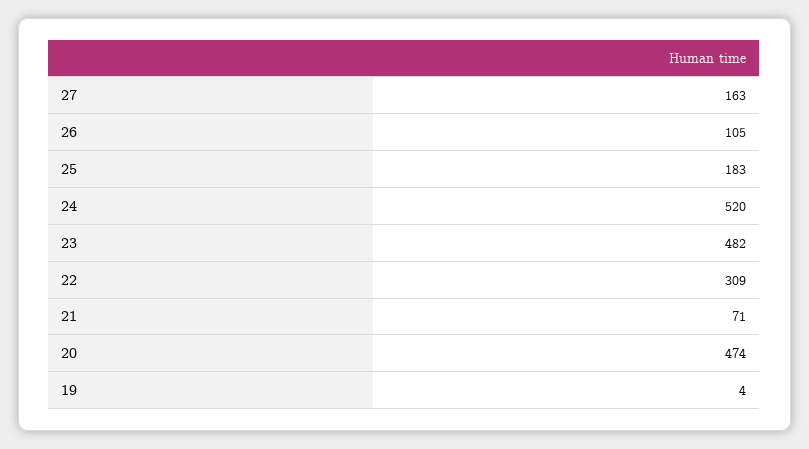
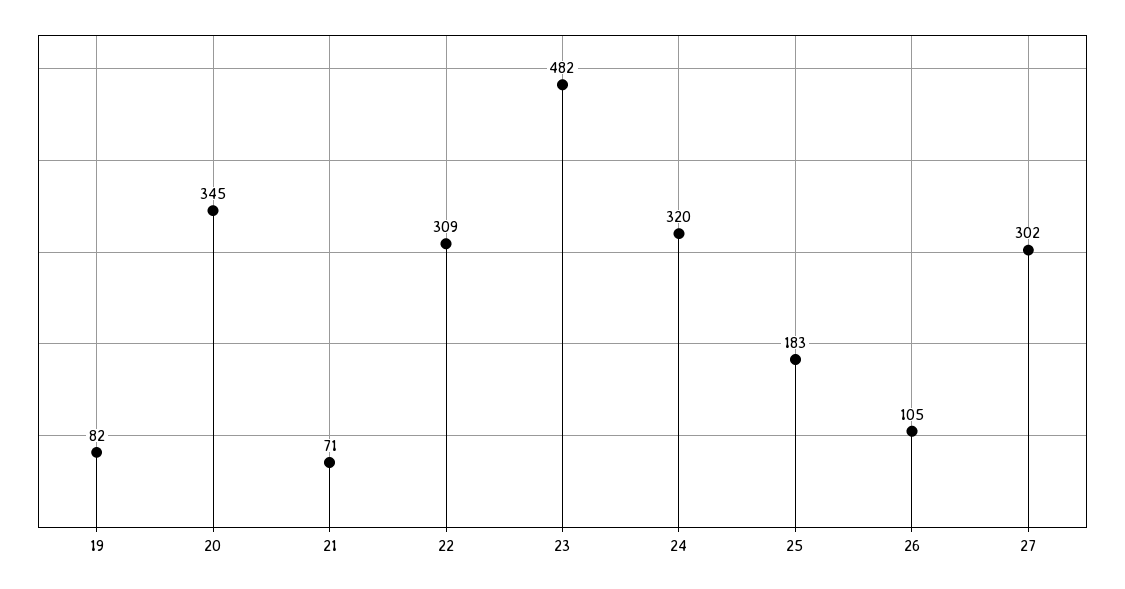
27: 163 -> 302
24: 520 -> 320
20: 474 -> 345
19: 4 -> 82

